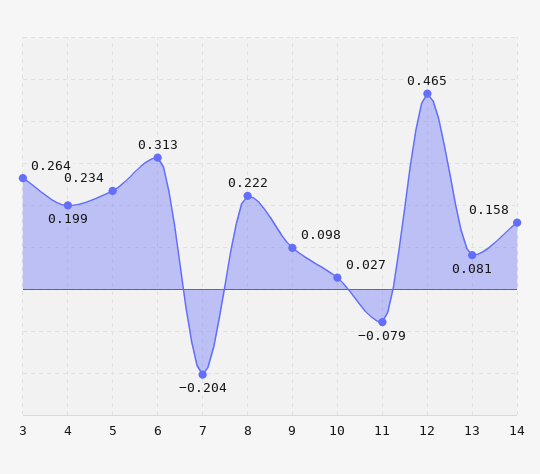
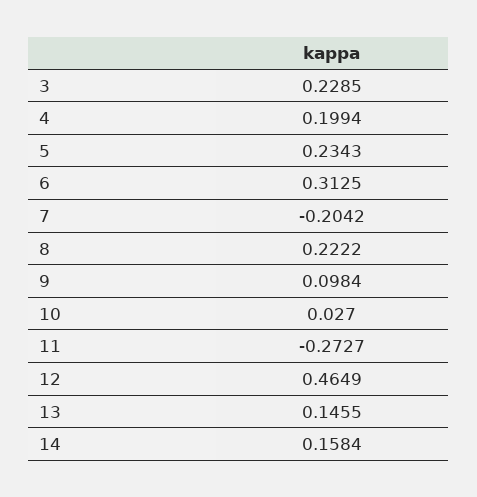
3: 0.264 -> 0.2285
11: -0.079 -> -0.2727
13: 0.081 -> 0.1455

